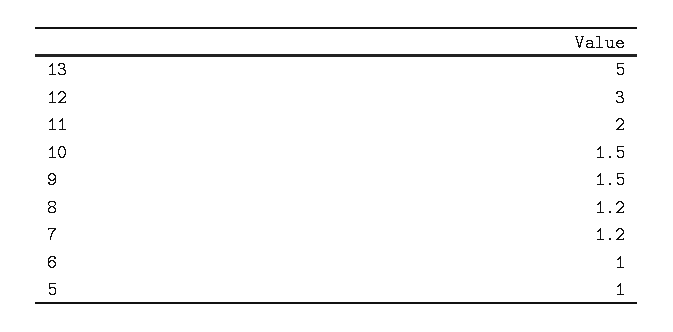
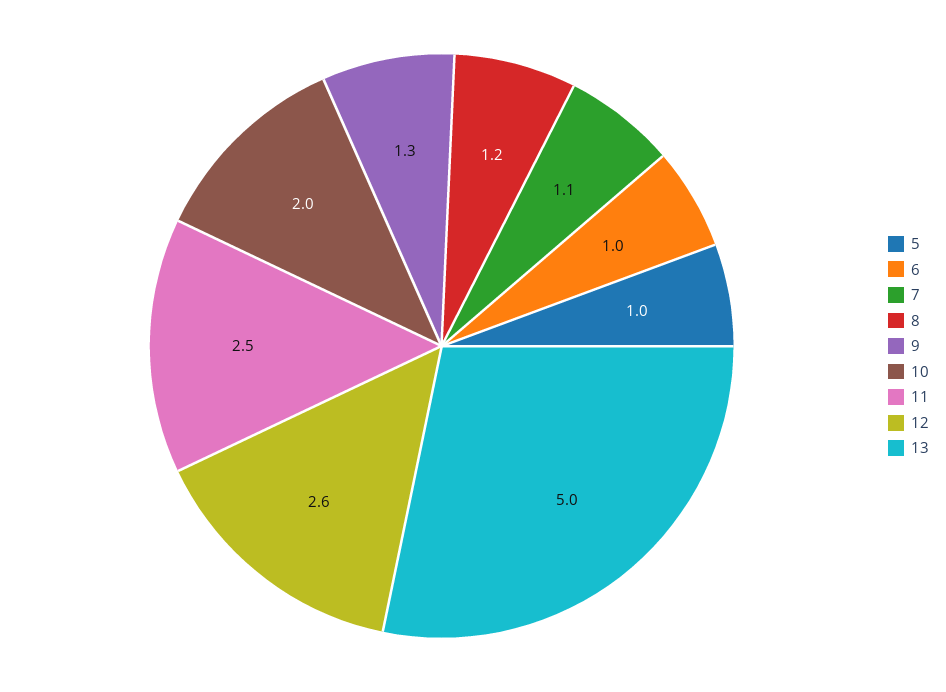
12: 3 -> 2.6
11: 2 -> 2.5
10: 1.5 -> 2
9: 1.5 -> 1.3
7: 1.2 -> 1.1

